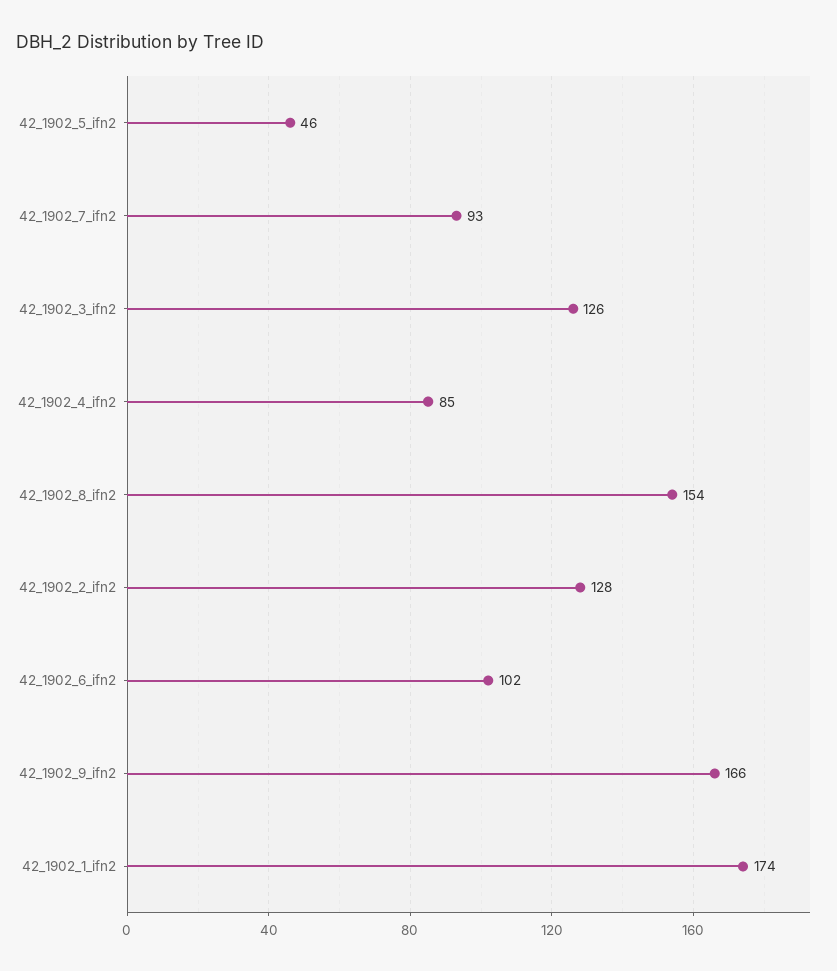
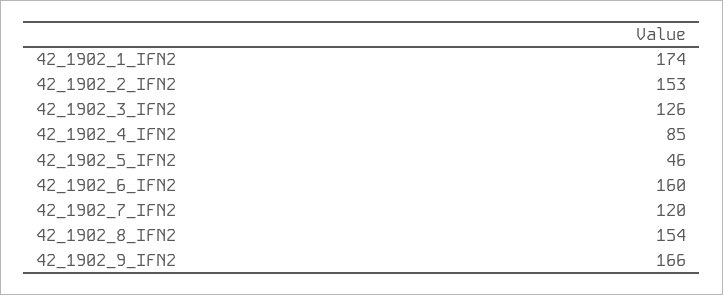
42_1902_7_ifn2: 93 -> 120
42_1902_2_ifn2: 128 -> 153
42_1902_6_ifn2: 102 -> 160

